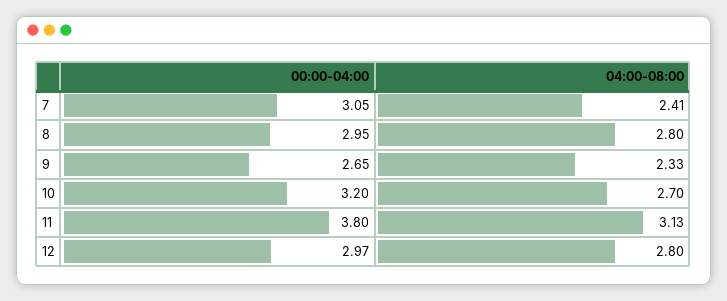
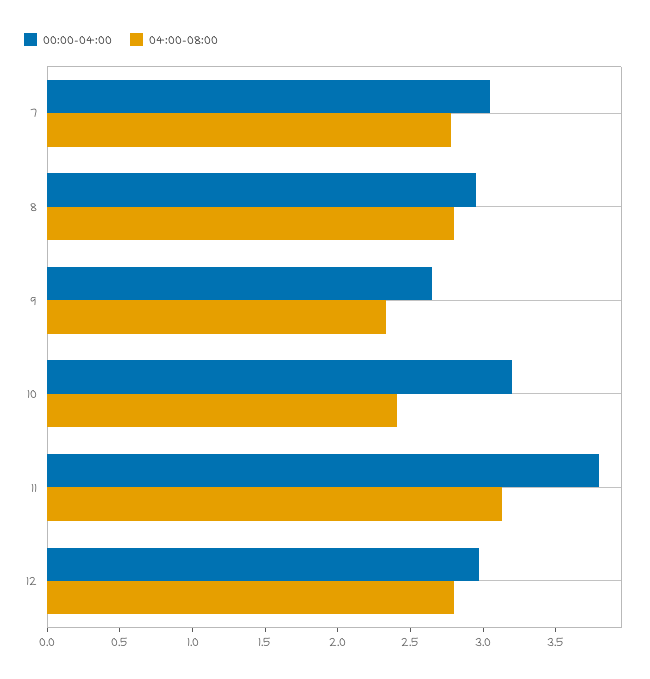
04:00-08:00, 7: 2.41 -> 2.8
04:00-08:00, 10: 2.7 -> 2.4

